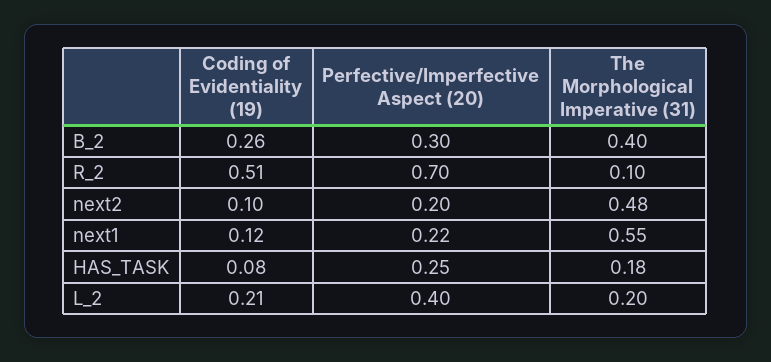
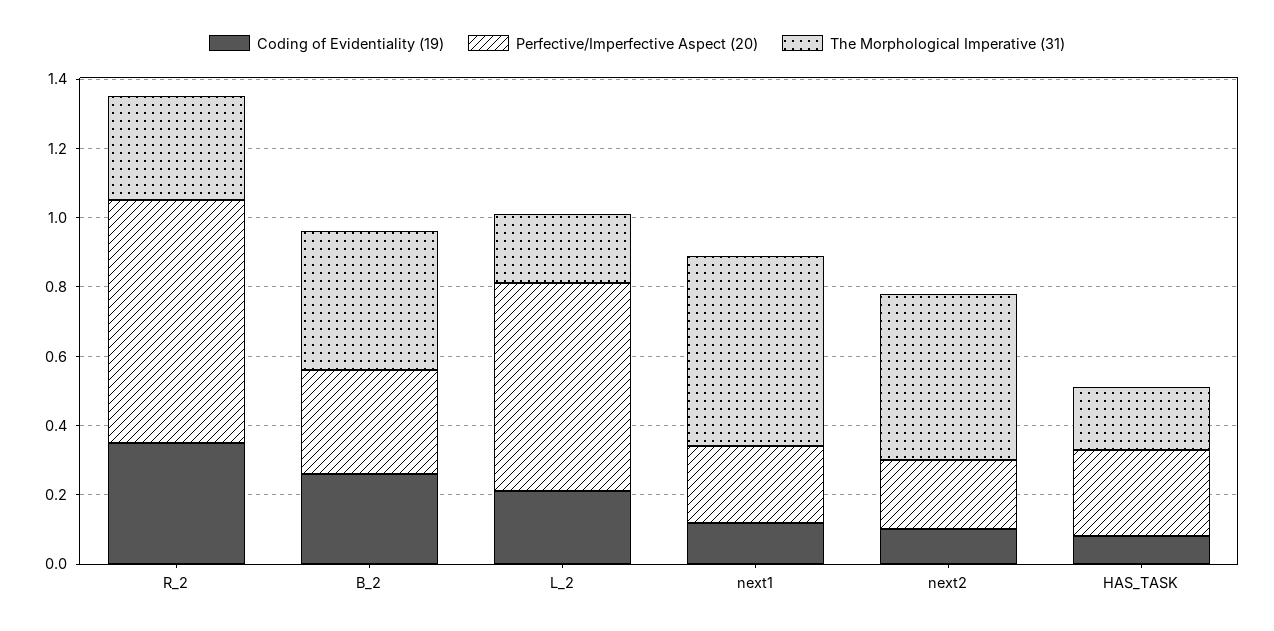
Coding of Evidentiality (19), R_2: 0.51 -> 0.35
The Morphological Imperative (31), R_2: 0.1 -> 0.3
Perfective/Imperfective Aspect (20), L_2: 0.4 -> 0.6

